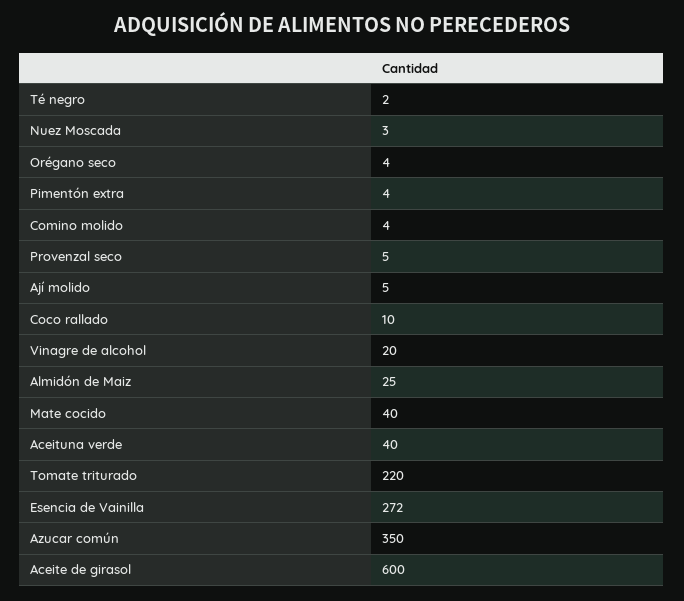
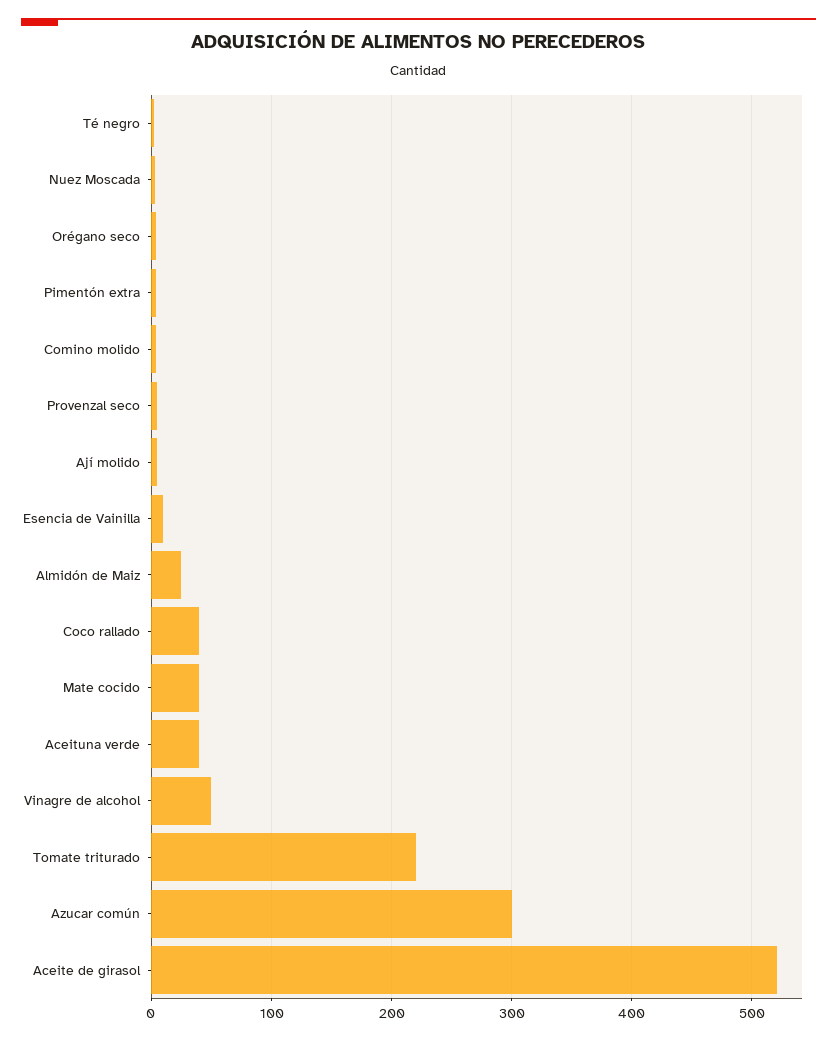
Coco rallado: 10 -> 40
Vinagre de alcohol: 20 -> 50
Esencia de Vainilla: 272 -> 10
Azucar común: 350 -> 300
Aceite de girasol: 600 -> 520

